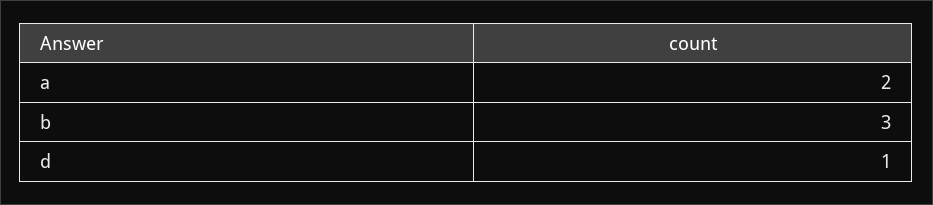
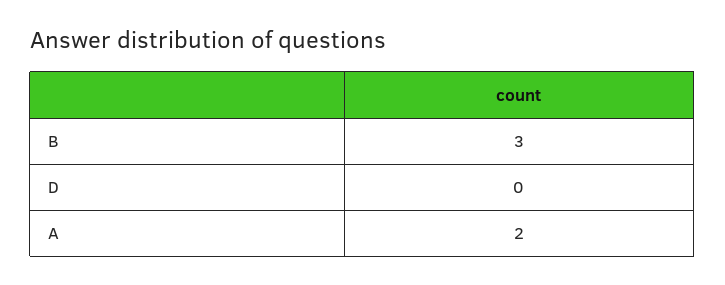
d: 1 -> 0

